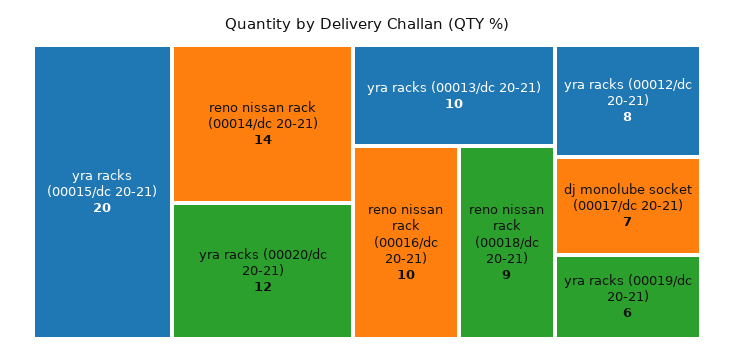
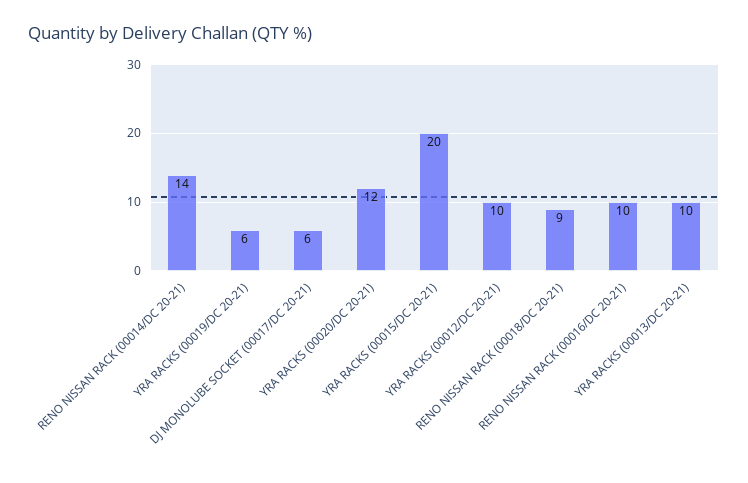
yra racks (00012/dc 20-21): 8 -> 10
dj monolube socket (00017/dc 20-21): 7 -> 6

